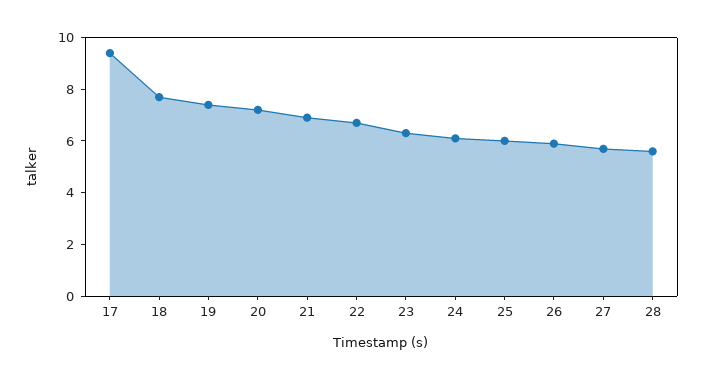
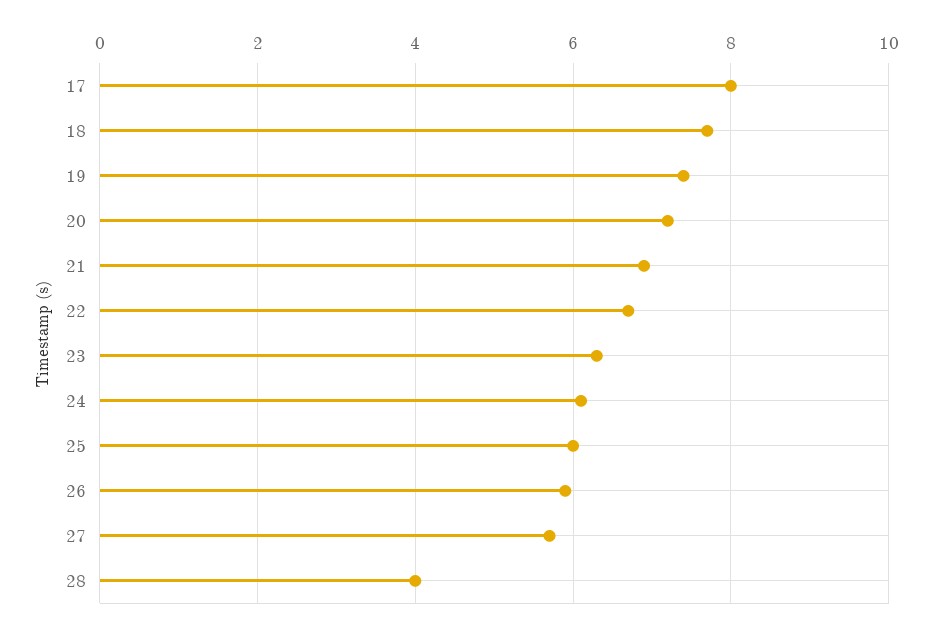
17: 9.5 -> 8
28: 5.5 -> 4

